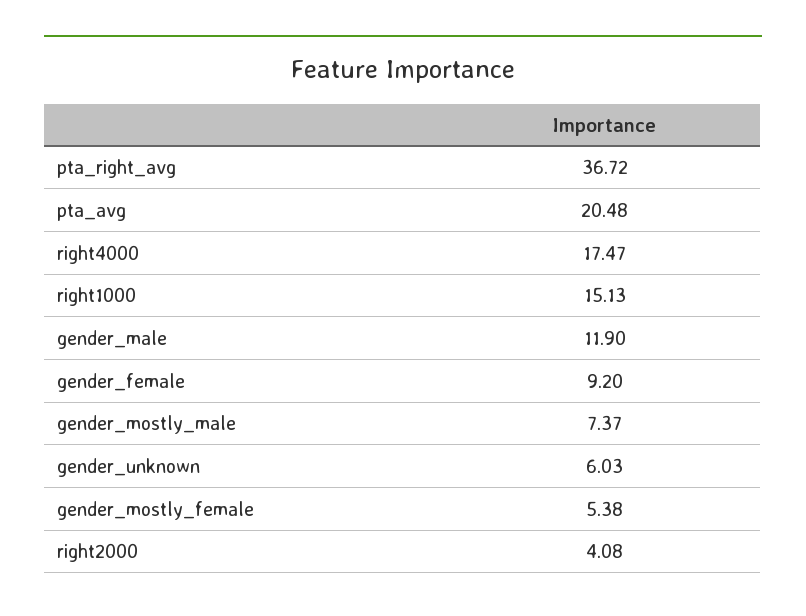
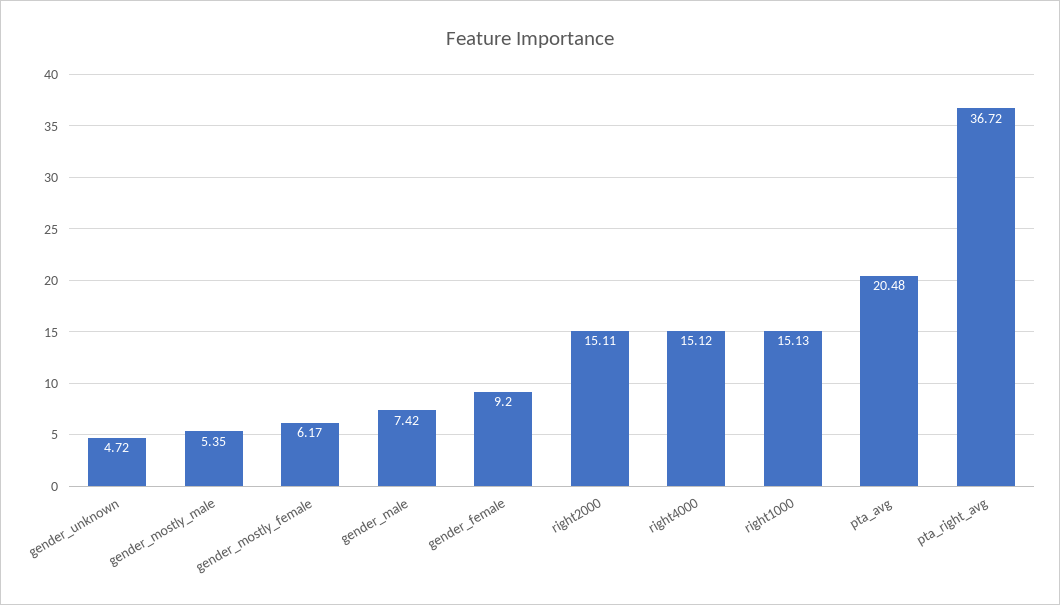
right4000: 17.47 -> 15.12
gender_male: 11.9 -> 7.42
gender_mostly_male: 7.37 -> 5.35
gender_unknown: 6.03 -> 4.72
gender_mostly_female: 5.38 -> 6.17
right2000: 4.08 -> 15.11

